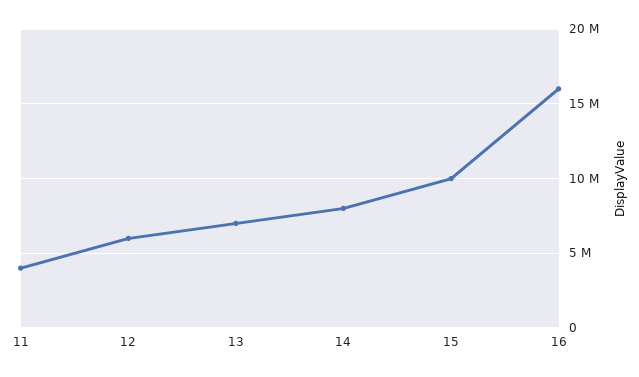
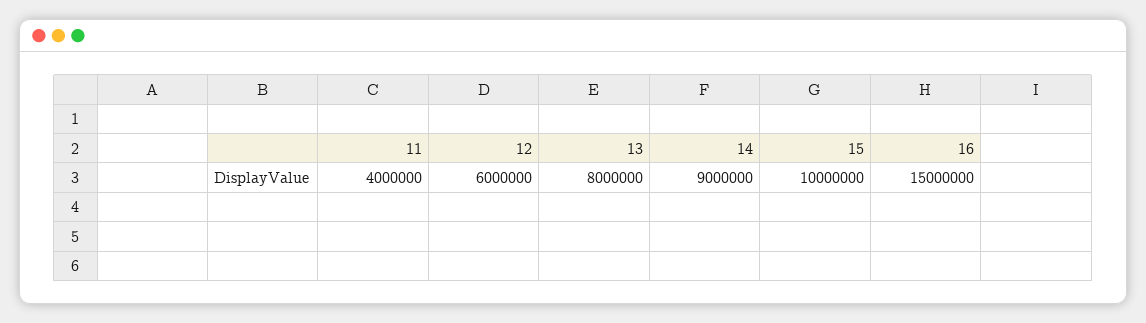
13: 7000000 -> 8000000
14: 8000000 -> 9000000
16: 16000000 -> 15000000

